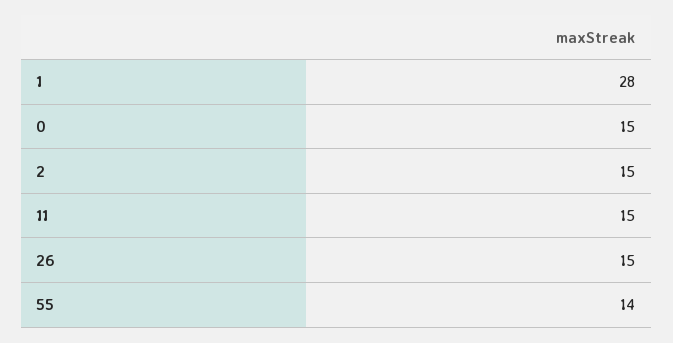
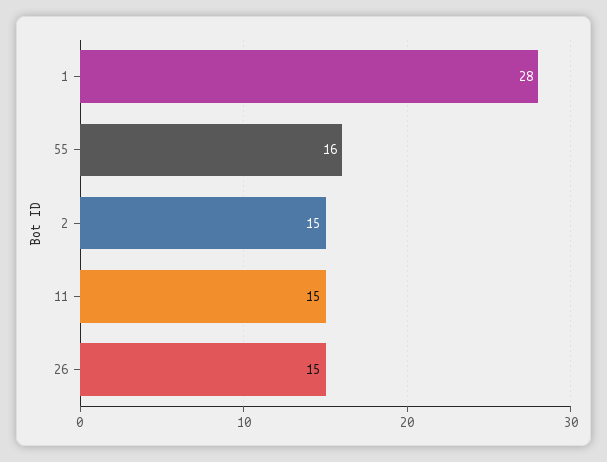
0: 15 -> none
55: 14 -> 16

